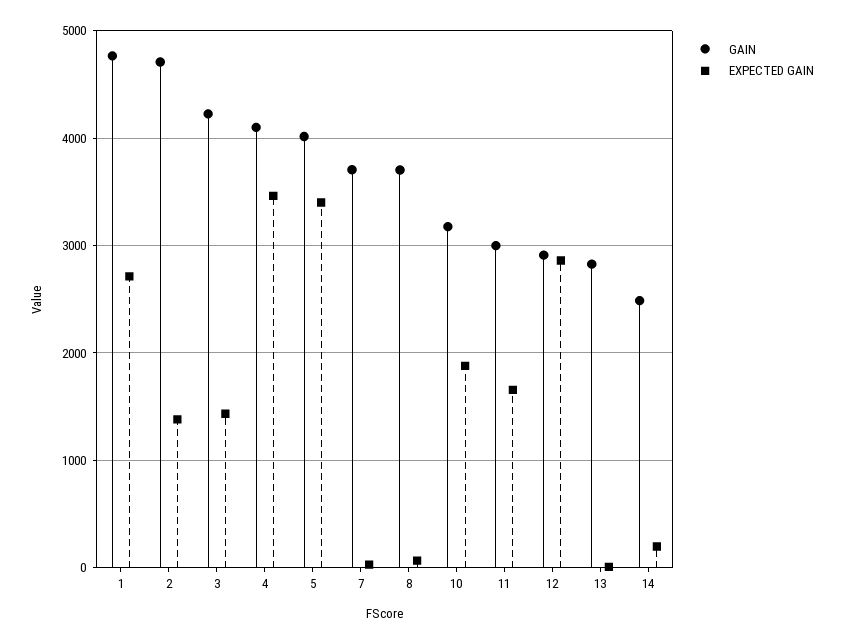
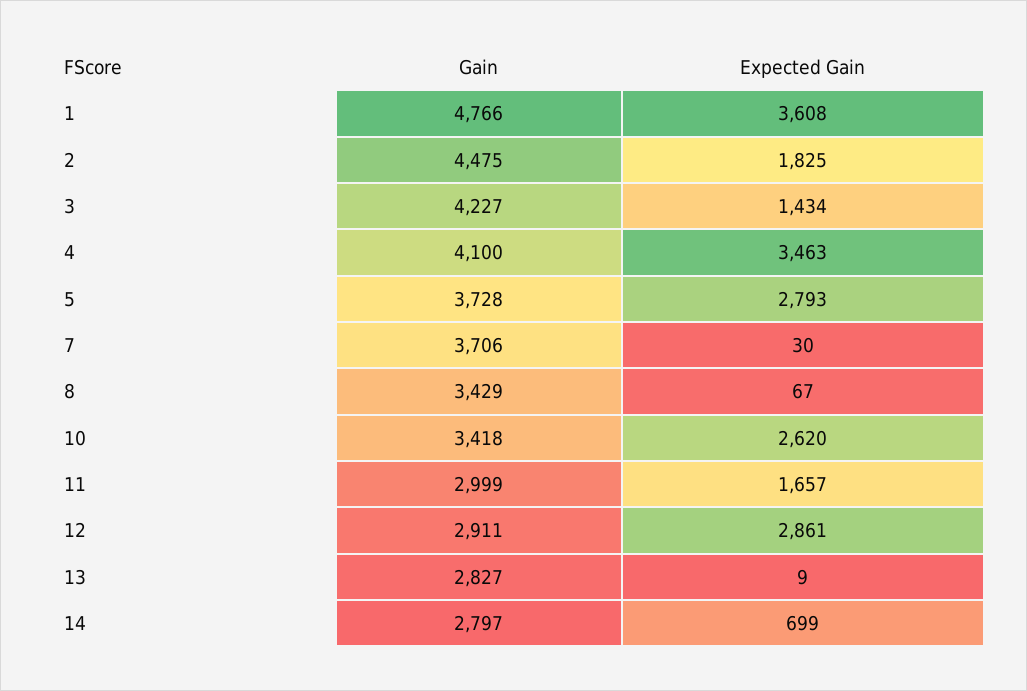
EXPECTED GAIN, 1: 2700 -> 3608
GAIN, 2: 4700 -> 4475
EXPECTED GAIN, 2: 1400 -> 1825
GAIN, 5: 4000 -> 3728
EXPECTED GAIN, 5: 3400 -> 2793
GAIN, 8: 3700 -> 3429
GAIN, 10: 3200 -> 3418
EXPECTED GAIN, 10: 1900 -> 2620
GAIN, 14: 2500 -> 2797
EXPECTED GAIN, 14: 200 -> 699

